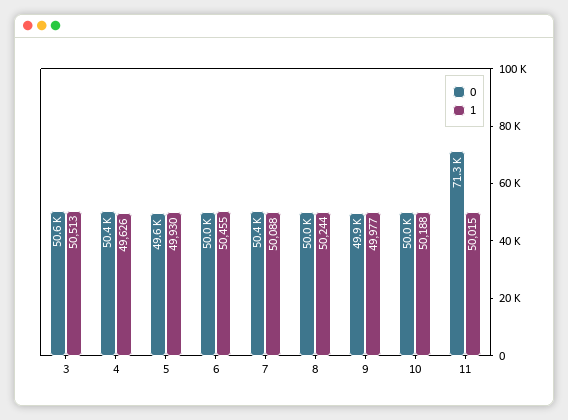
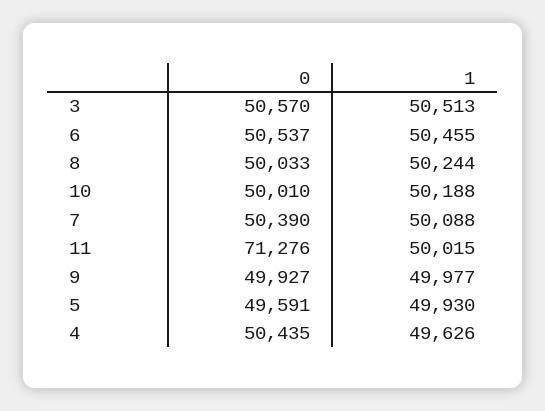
0, 6: 50000 -> 50537

